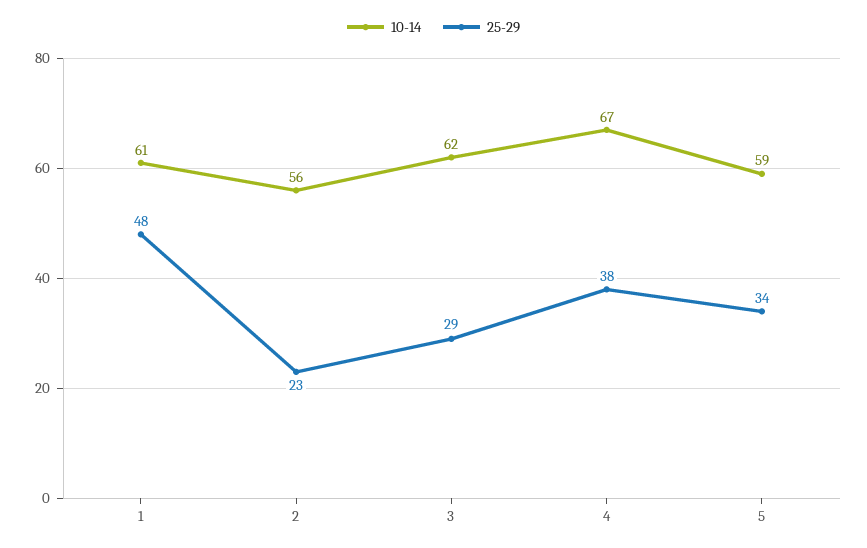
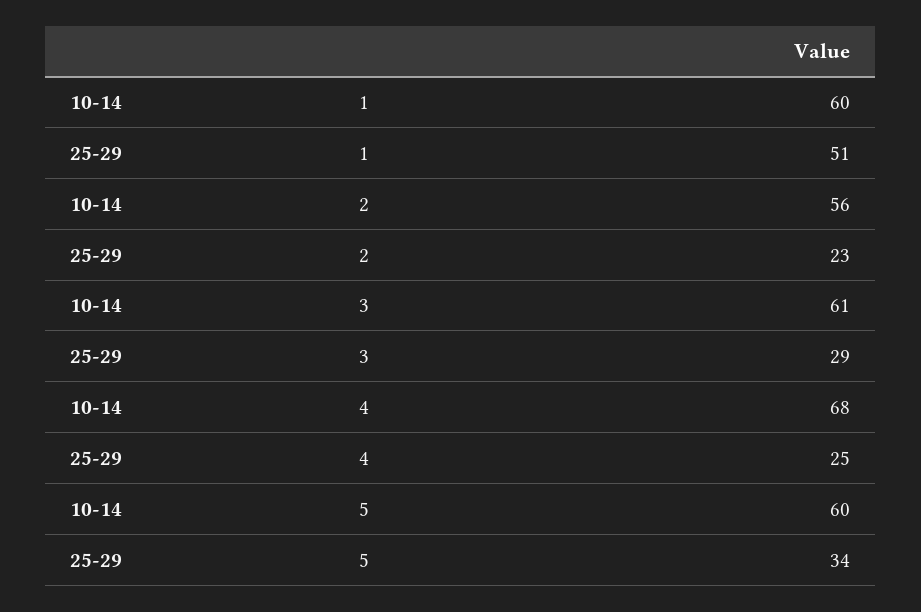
10-14, 1: 61 -> 60
25-29, 1: 48 -> 51
10-14, 3: 62 -> 61
10-14, 4: 67 -> 68
25-29, 4: 38 -> 25
10-14, 5: 59 -> 60

